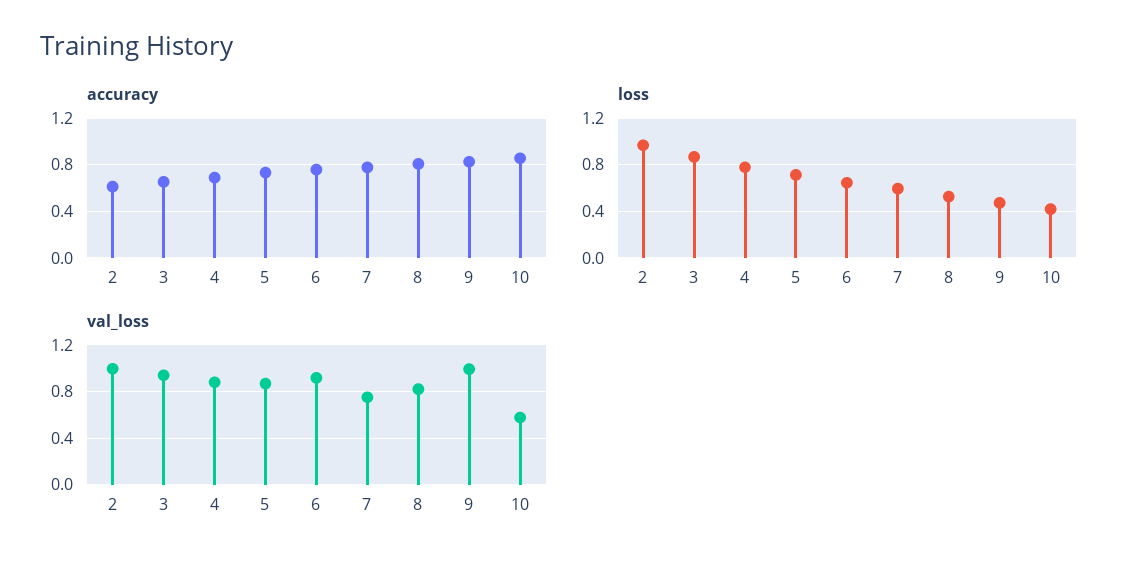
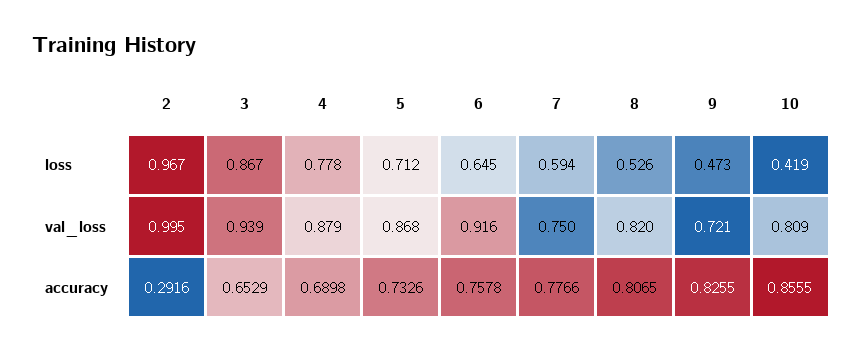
accuracy, 2: 0.6 -> 0.2916
val_loss, 9: 1 -> 0.721
val_loss, 10: 0.6 -> 0.809

